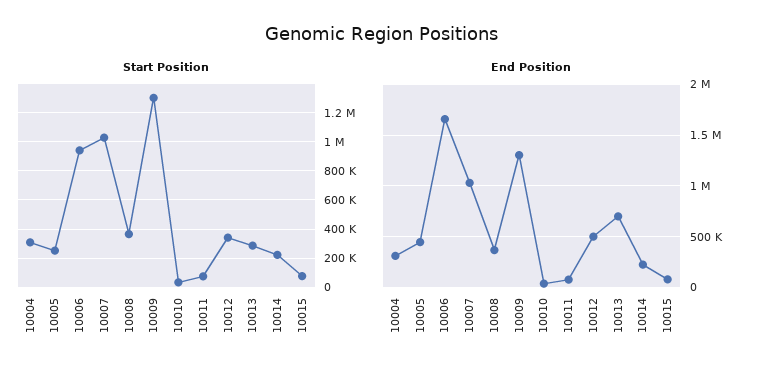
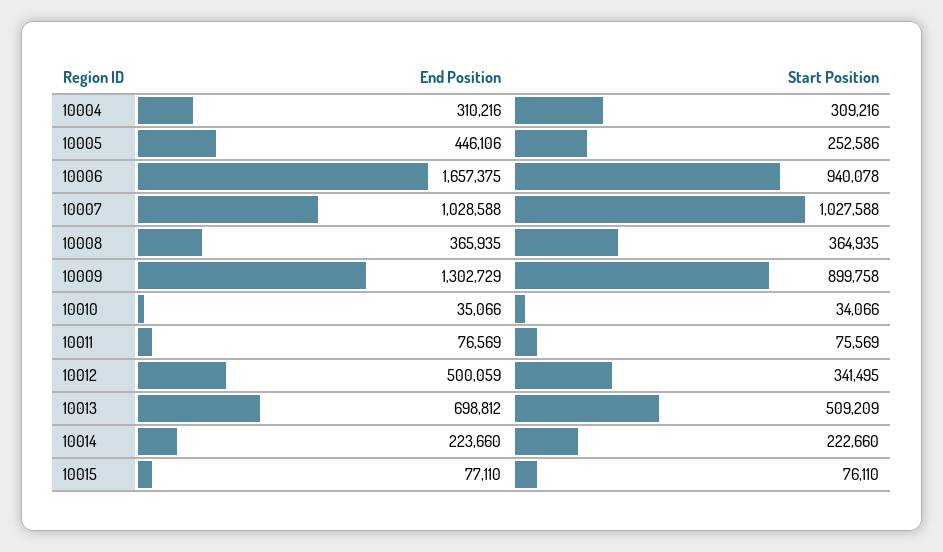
Start Position, 10009: 1300000 -> 899758
Start Position, 10013: 300000 -> 509209

